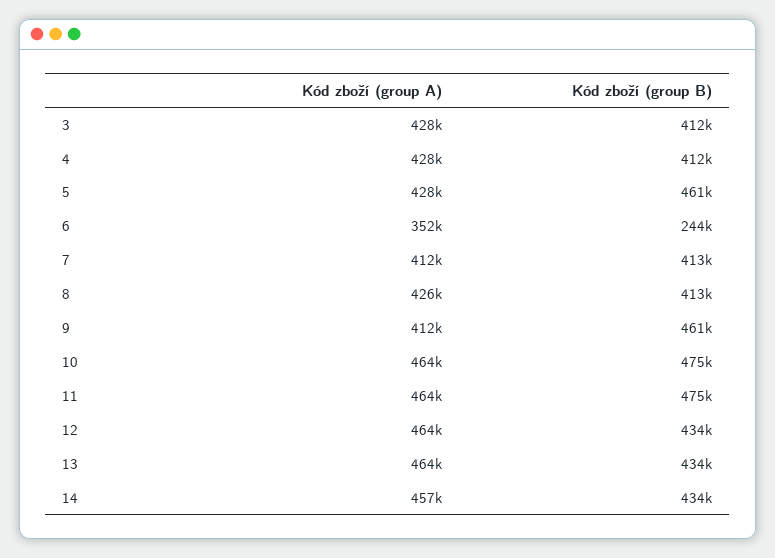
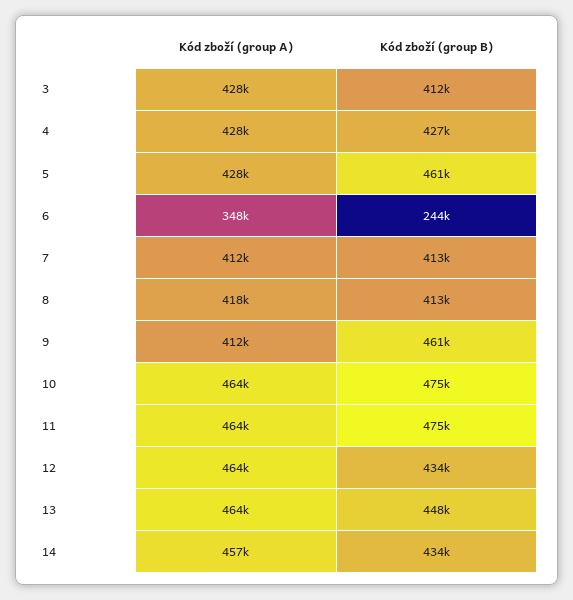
Kód zboží (group B), 4: 412000 -> 427000
Kód zboží (group A), 6: 352000 -> 348000
Kód zboží (group A), 8: 426000 -> 418000
Kód zboží (group B), 13: 434000 -> 448000

